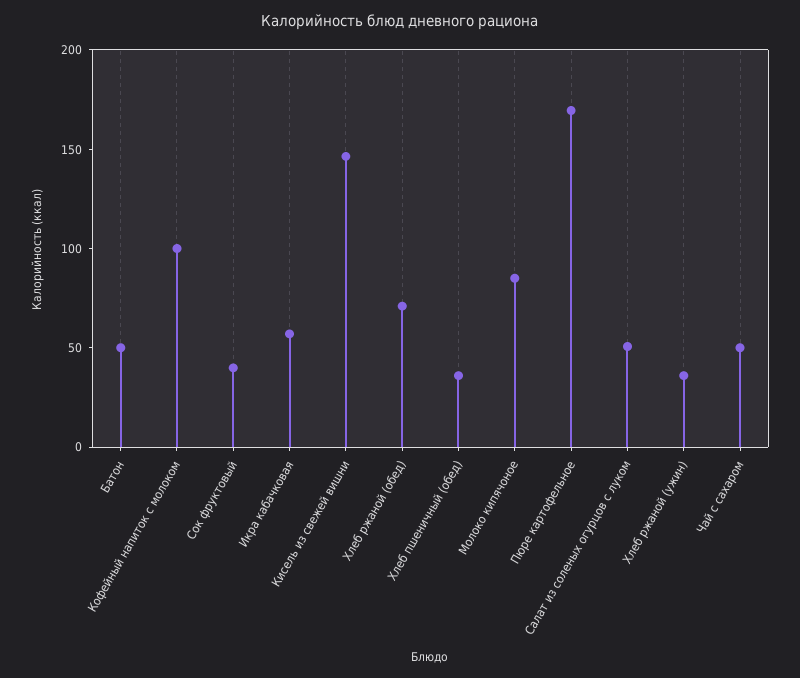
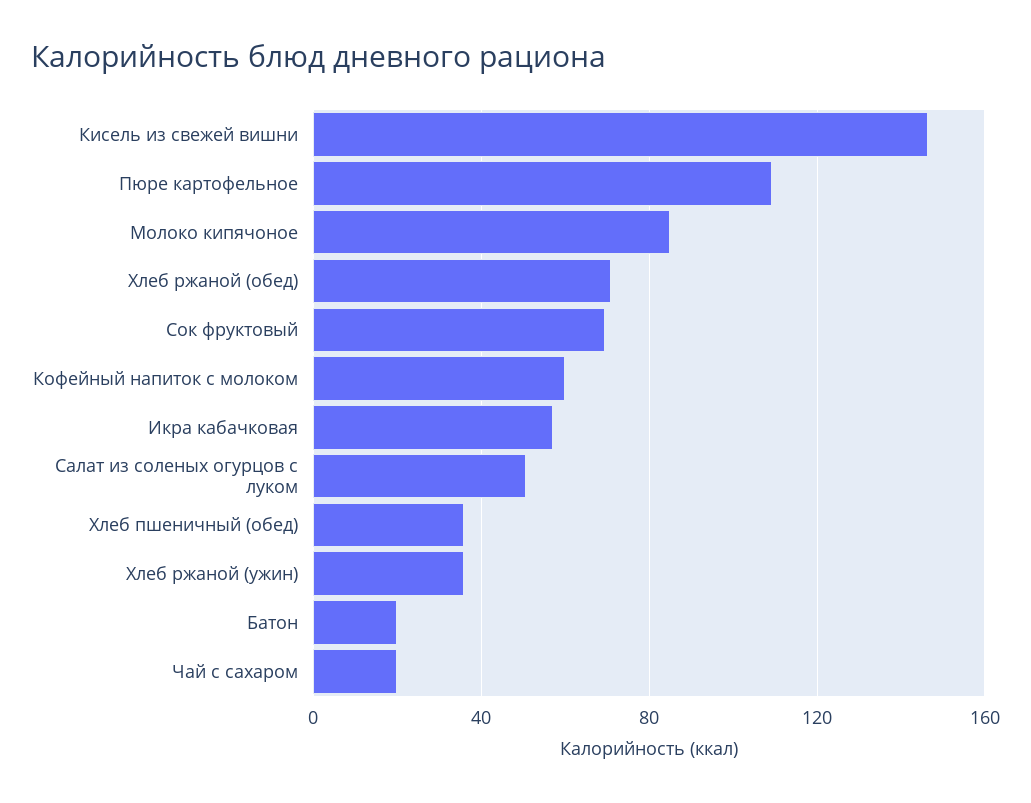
Батон: 50 -> 20
Кофейный напиток с молоком: 100 -> 60
Сок фруктовый: 40 -> 70
Пюре картофельное: 170 -> 110
Чай с сахаром: 50 -> 20

